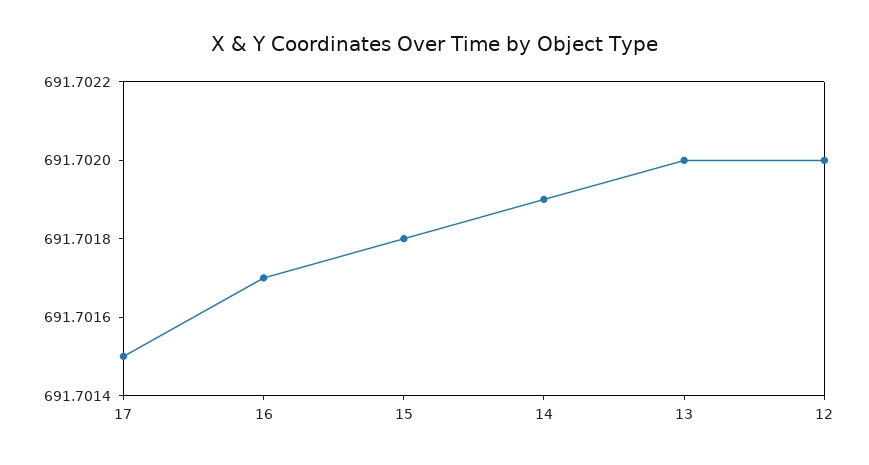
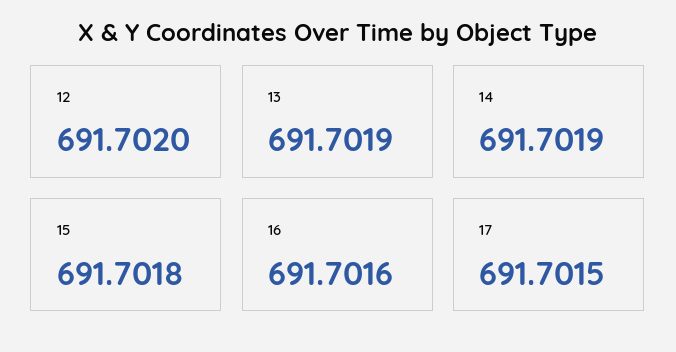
16: 691.7017 -> 691.7016
13: 691.702 -> 691.7019

